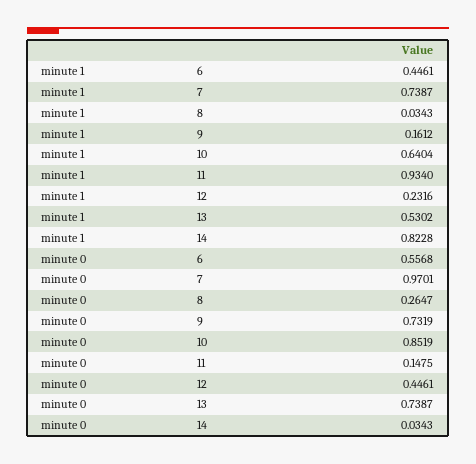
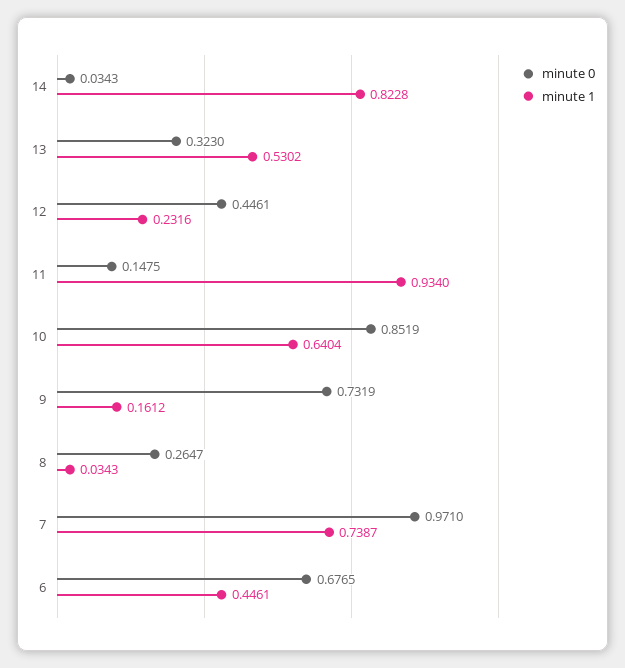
minute 0, 6: 0.5568 -> 0.6765
minute 0, 7: 0.9701 -> 0.971
minute 0, 13: 0.7387 -> 0.323

